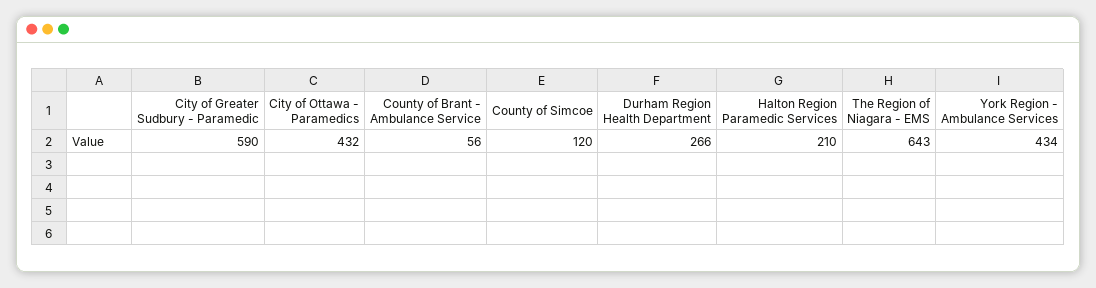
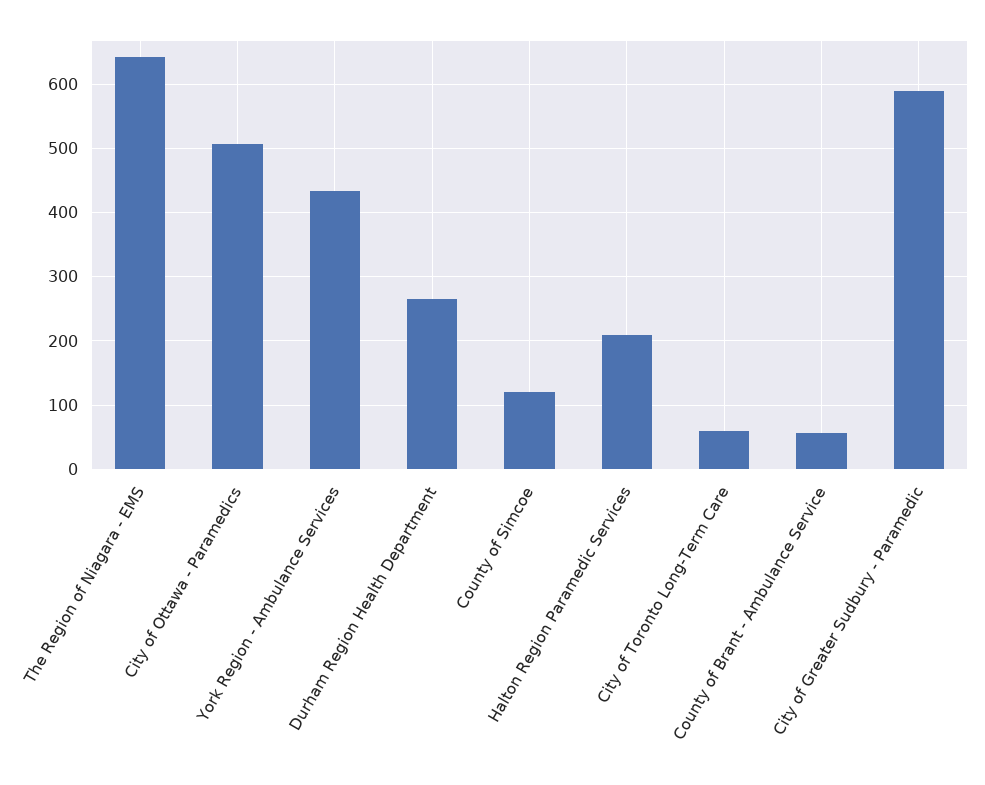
City of Ottawa - Paramedics: 432 -> 510
City of Toronto Long-Term Care: none -> 60

